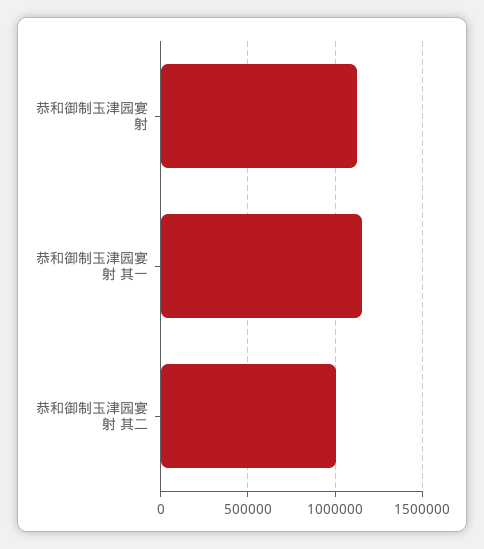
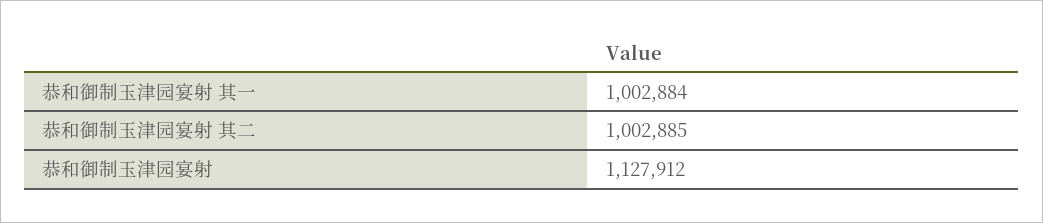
恭和御制玉津园宴射 其一: 1150000 -> 1002884

